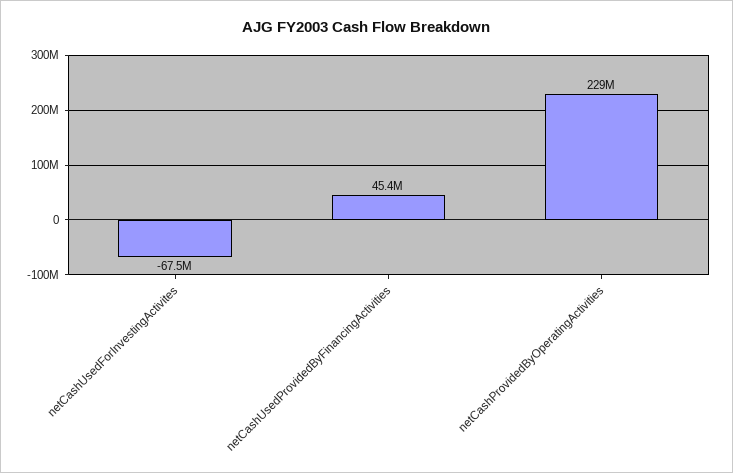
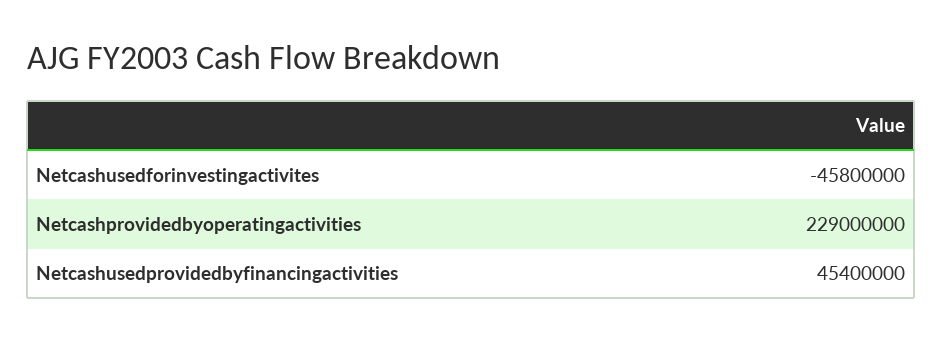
netCashUsedForInvestingActivites: -67500000 -> -45800000

